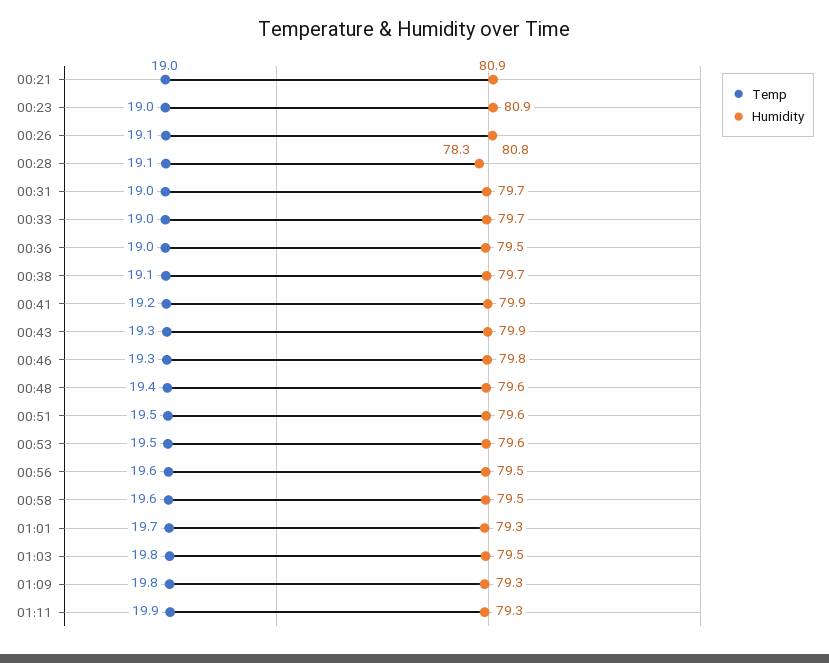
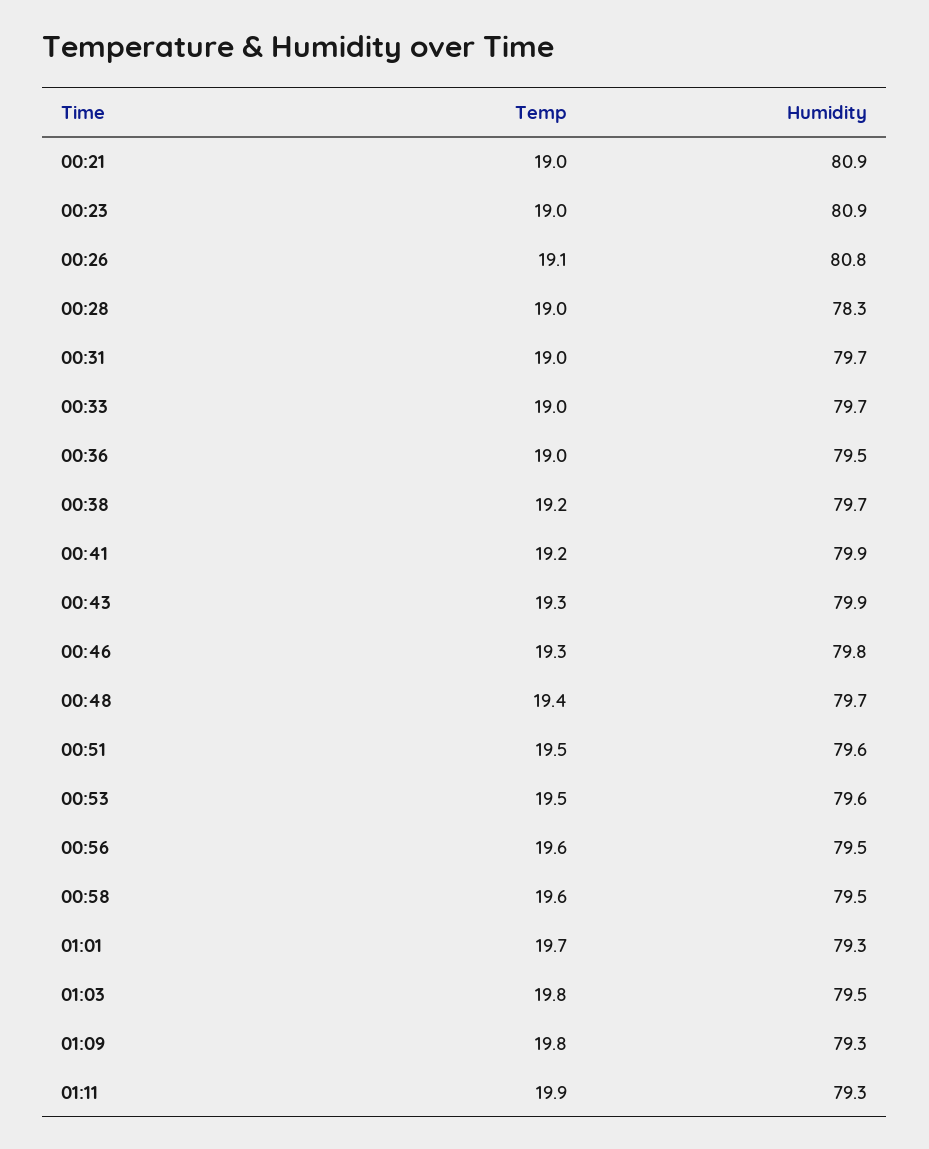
Temp, 00:28: 19.1 -> 19
Temp, 00:38: 19.1 -> 19.2
Humidity, 00:48: 79.6 -> 79.7

